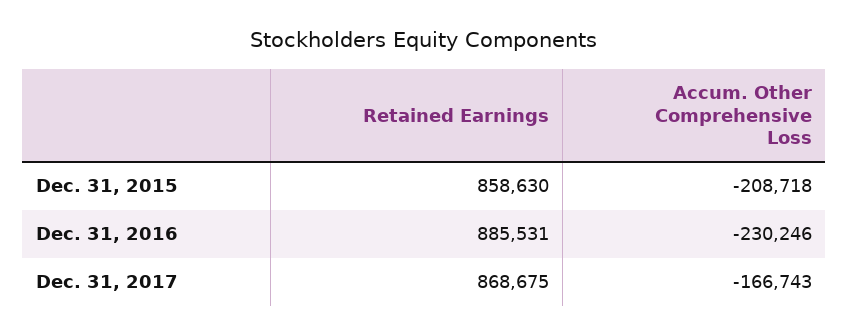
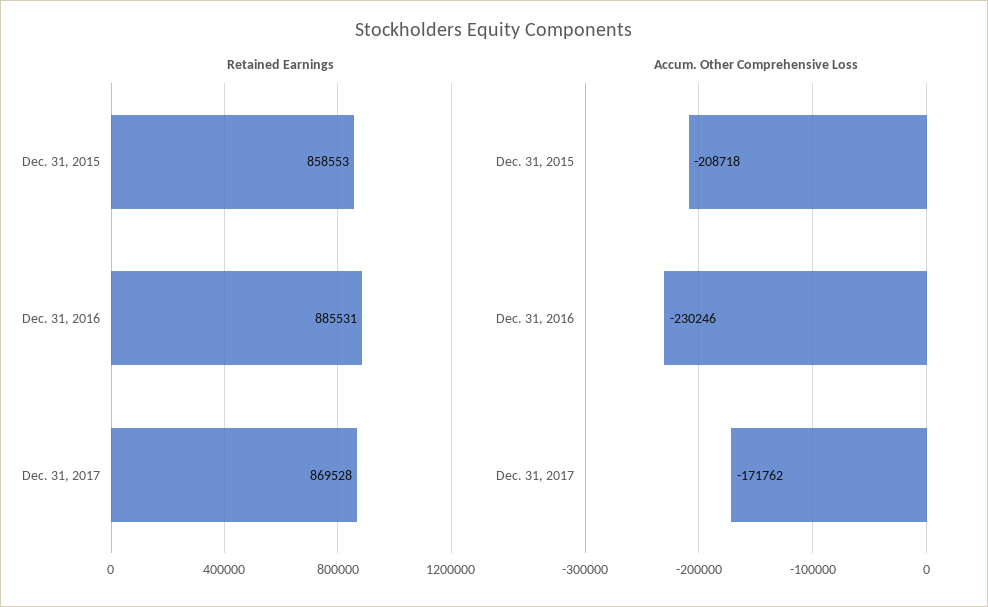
Retained Earnings, Dec. 31, 2015: 858630 -> 858553
Retained Earnings, Dec. 31, 2017: 868675 -> 869528
Accum. Other Comprehensive Loss, Dec. 31, 2017: -166743 -> -171762

